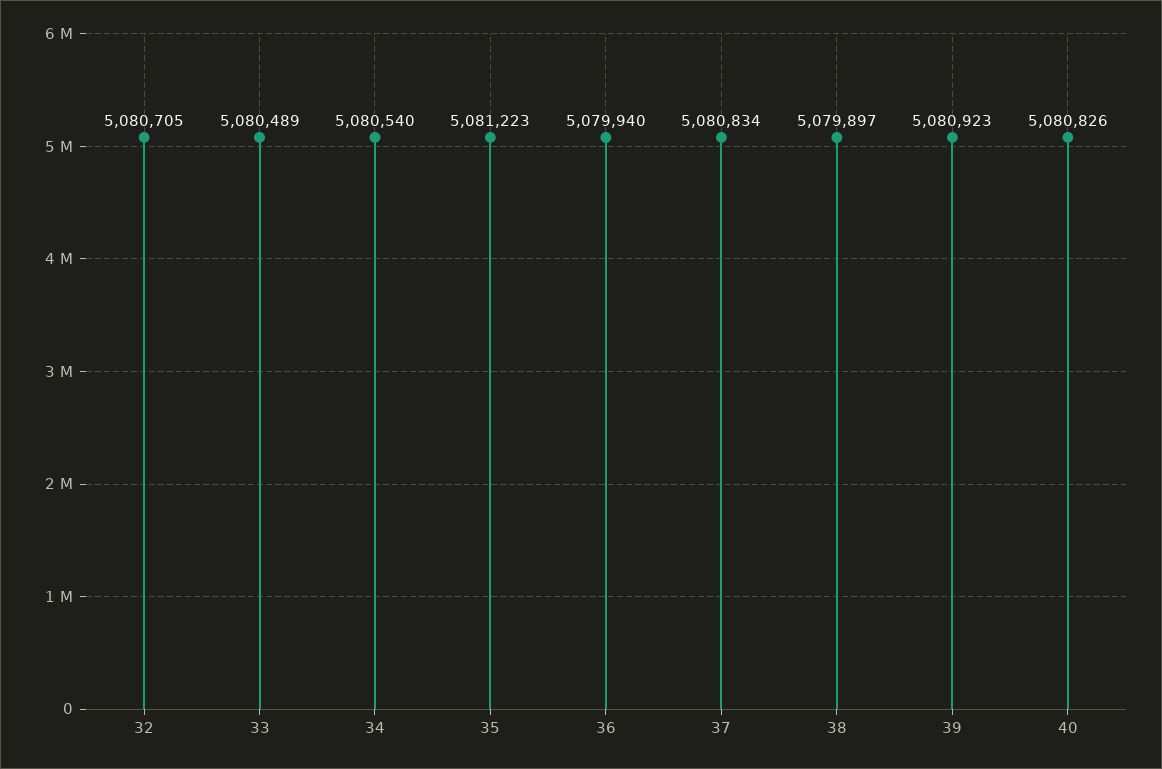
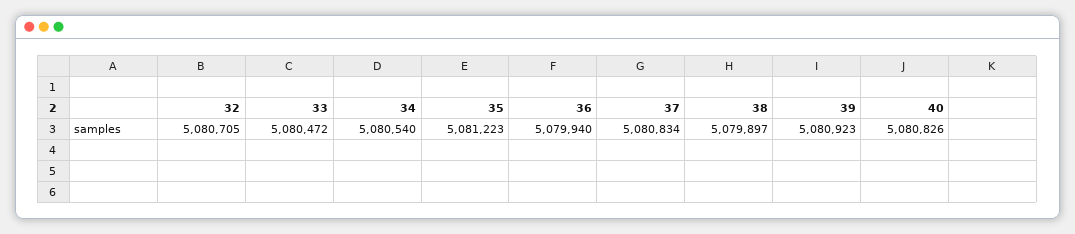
33: 5080489 -> 5080472

